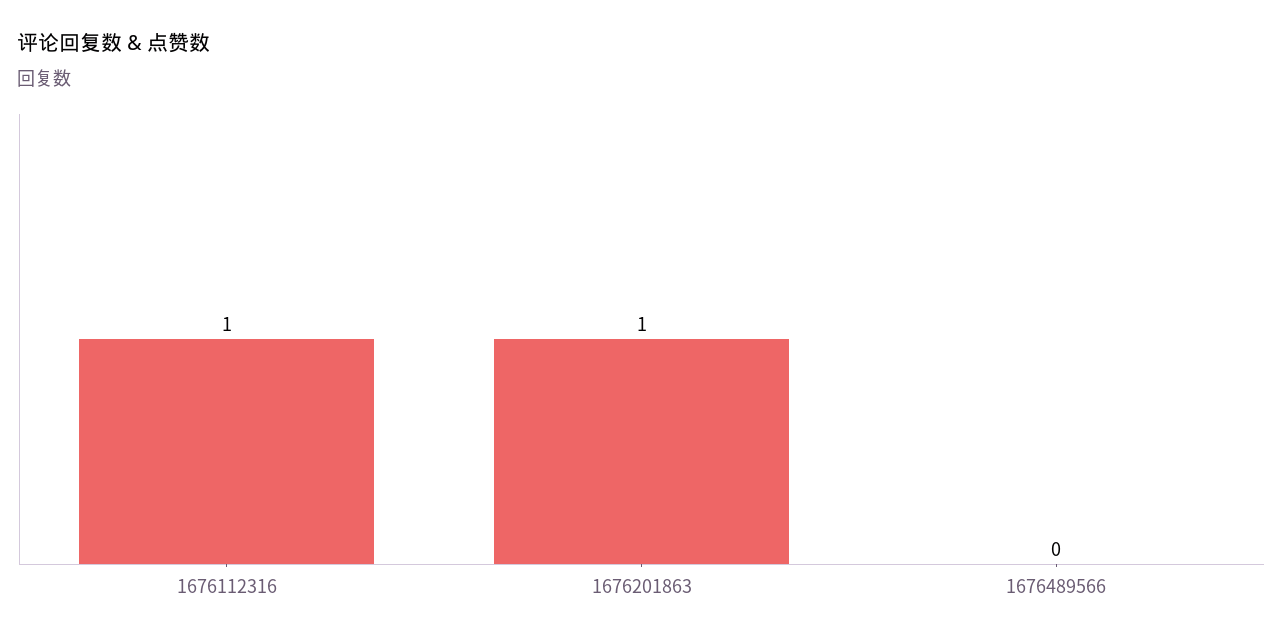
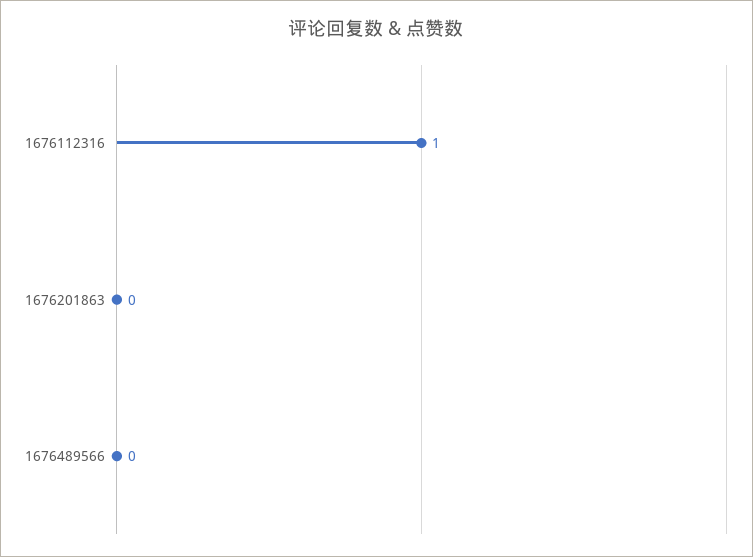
1676201863: 1 -> 0

